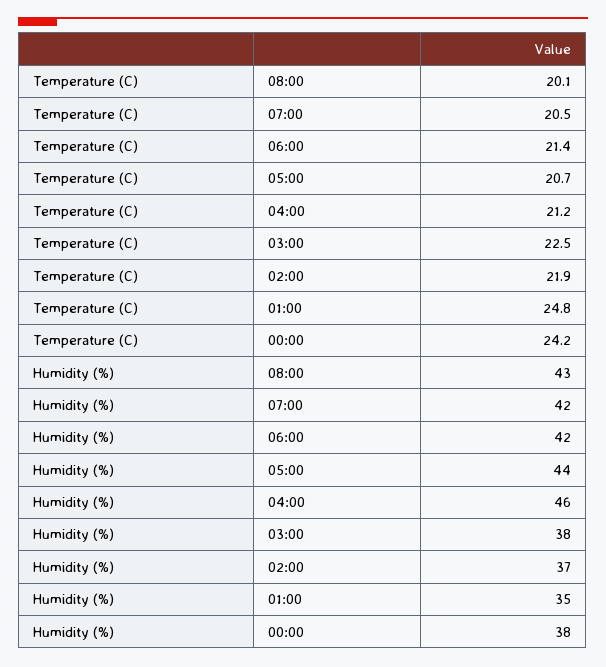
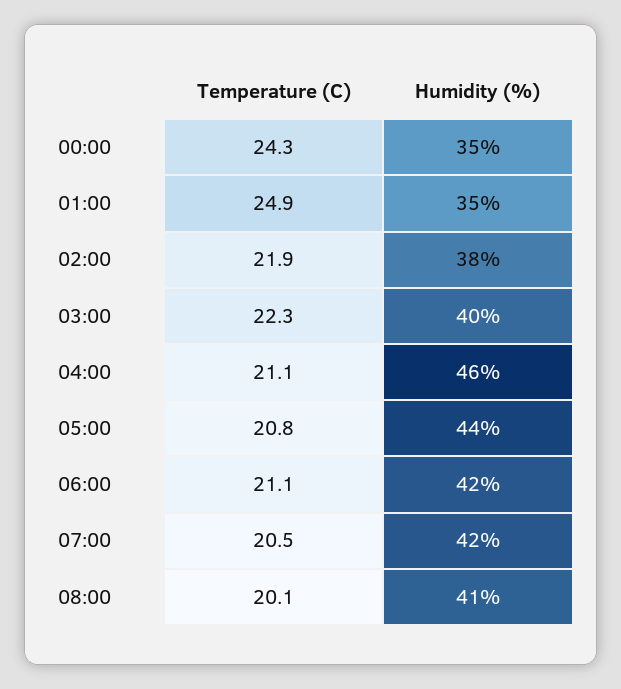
Temperature (C), 06:00: 21.4 -> 21.1
Temperature (C), 05:00: 20.7 -> 20.8
Temperature (C), 04:00: 21.2 -> 21.1
Temperature (C), 03:00: 22.5 -> 22.3
Temperature (C), 01:00: 24.8 -> 24.9
Temperature (C), 00:00: 24.2 -> 24.3
Humidity (%), 08:00: 43 -> 41
Humidity (%), 03:00: 38 -> 40
Humidity (%), 02:00: 37 -> 38
Humidity (%), 00:00: 38 -> 35

